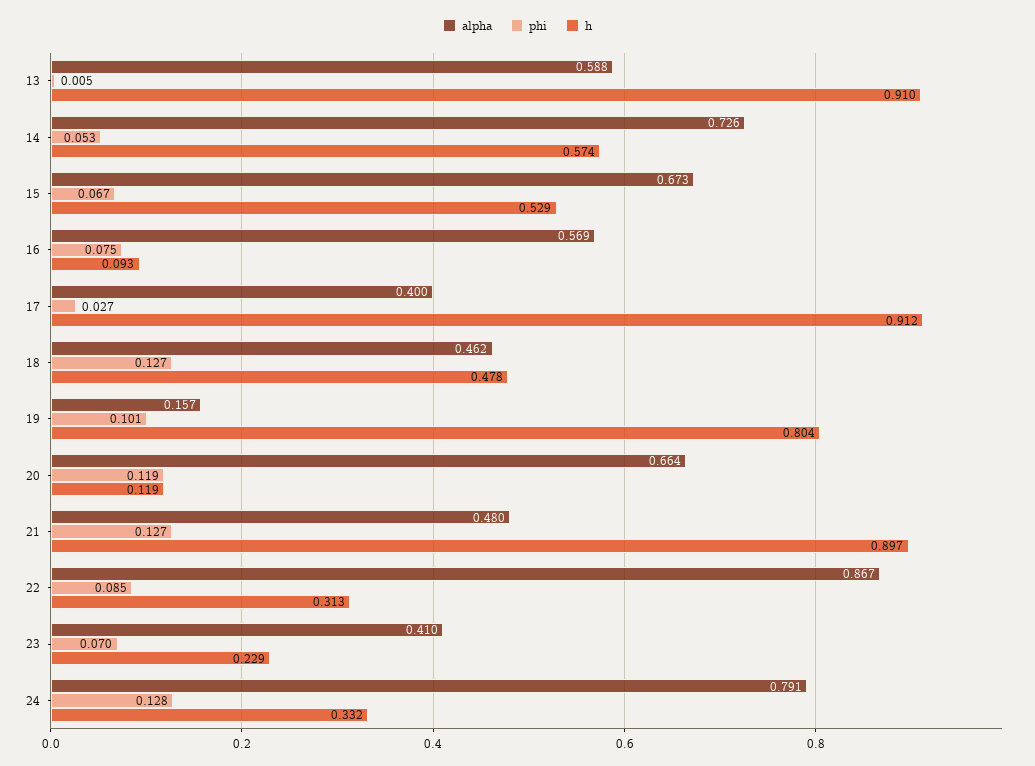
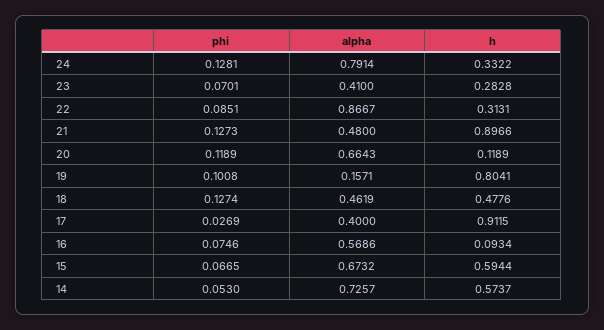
alpha, 13: 0.588 -> none
phi, 13: 0.005 -> none
h, 13: 0.91 -> none
h, 15: 0.529 -> 0.5944
h, 23: 0.229 -> 0.2828

